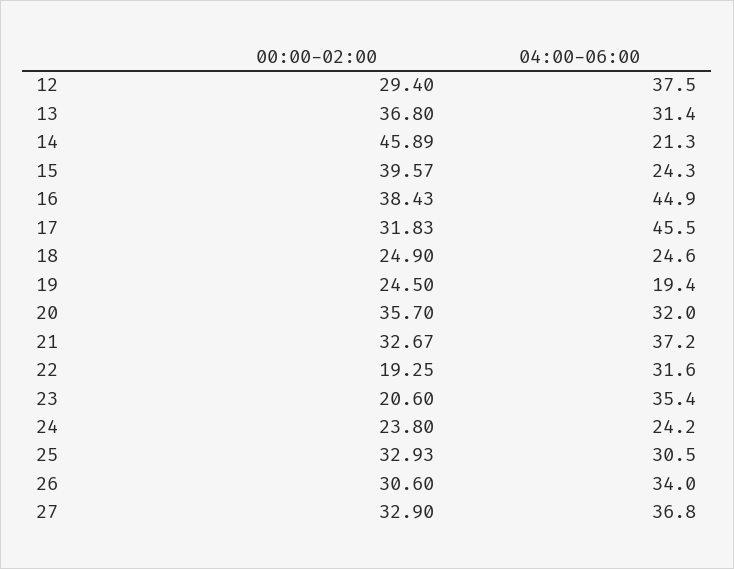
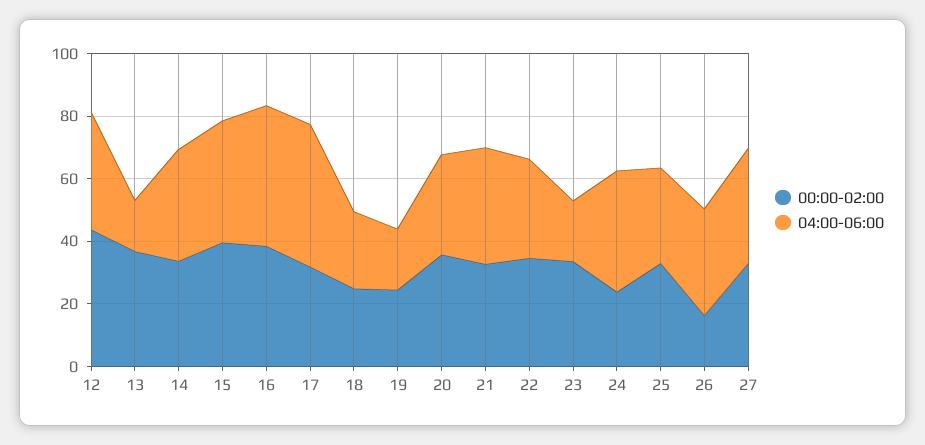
00:00-02:00, 12: 29.4 -> 45
04:00-06:00, 13: 31.4 -> 15
00:00-02:00, 14: 45.89 -> 35
04:00-06:00, 14: 21.3 -> 35
04:00-06:00, 15: 24.3 -> 40
00:00-02:00, 22: 19.25 -> 35
00:00-02:00, 23: 20.6 -> 35
04:00-06:00, 23: 35.4 -> 20
04:00-06:00, 24: 24.2 -> 40
00:00-02:00, 26: 30.6 -> 15

